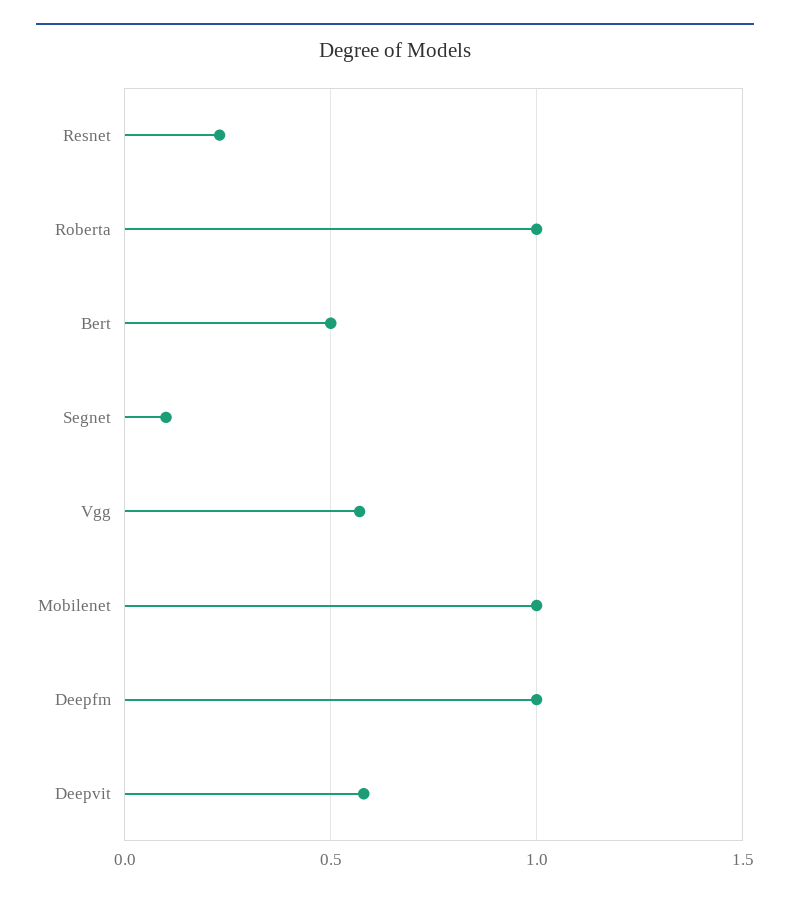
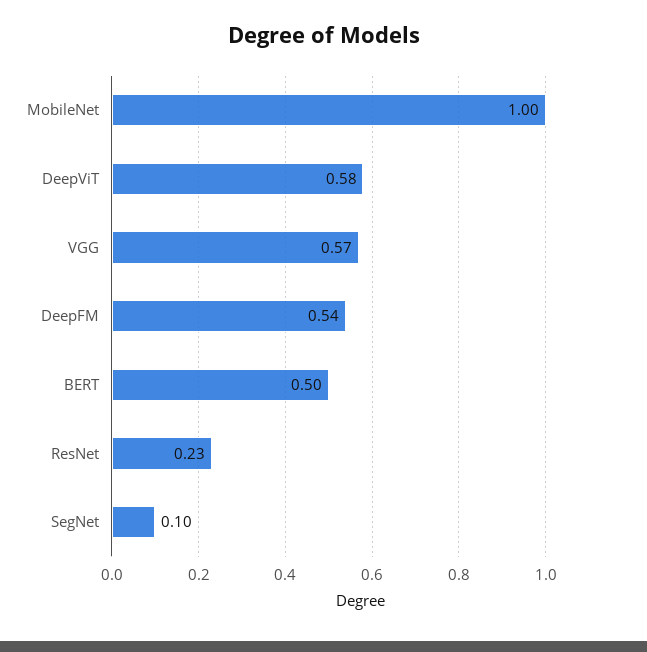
Roberta: 1 -> none
Deepfm: 1 -> 0.54

